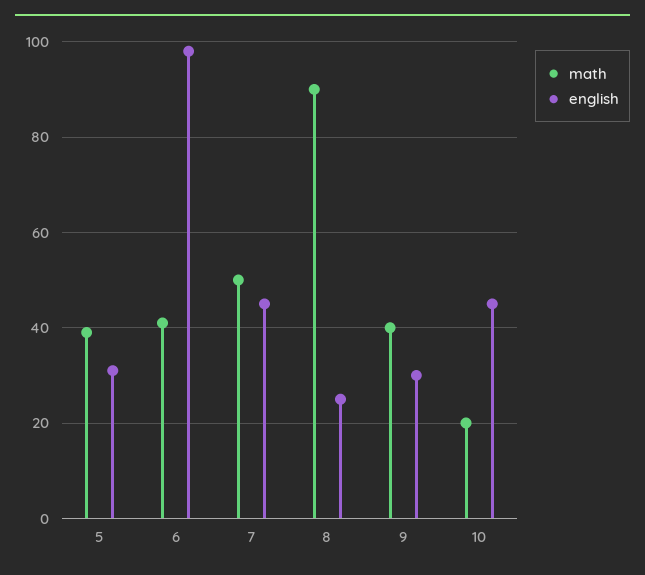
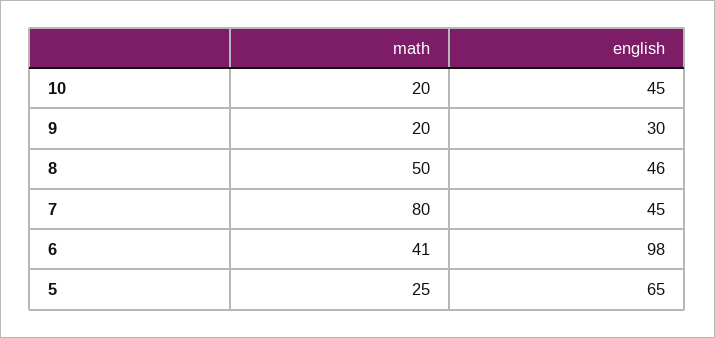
math, 5: 40 -> 25
english, 5: 30 -> 65
math, 7: 50 -> 80
math, 8: 90 -> 50
english, 8: 25 -> 46
math, 9: 40 -> 20

